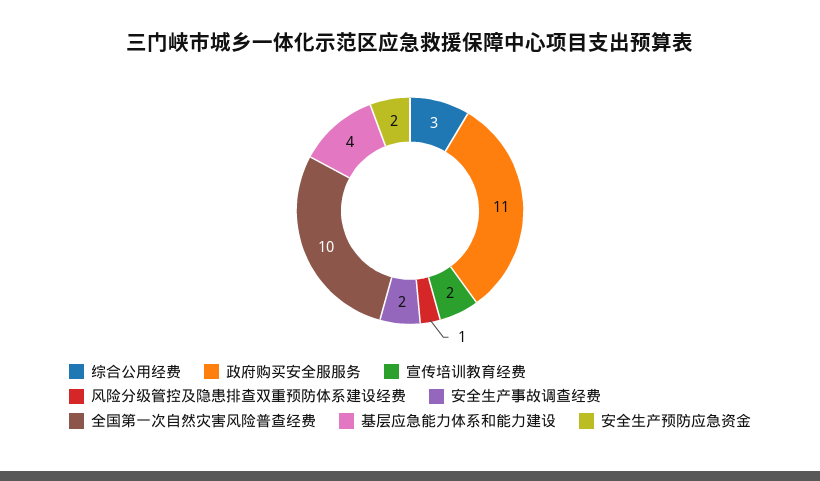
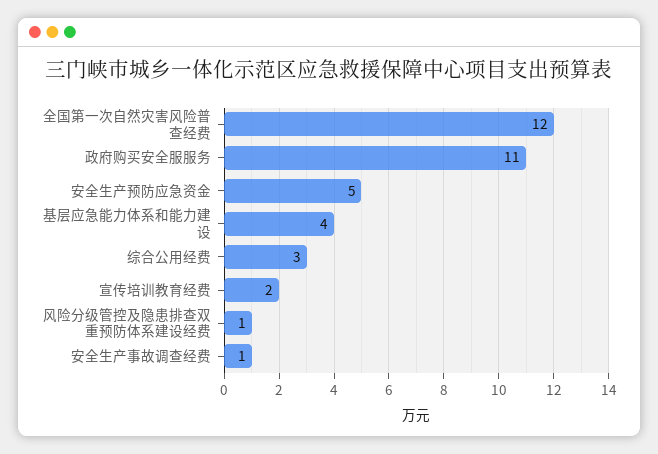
安全生产事故调查经费: 2 -> 1
全国第一次自然灾害风险普查经费: 10 -> 12
安全生产预防应急资金: 2 -> 5

